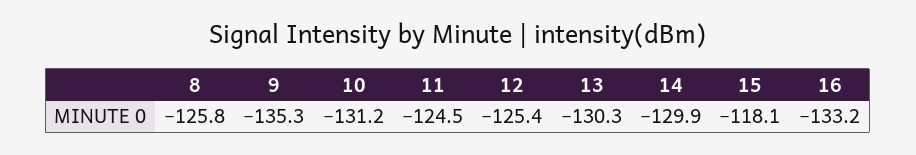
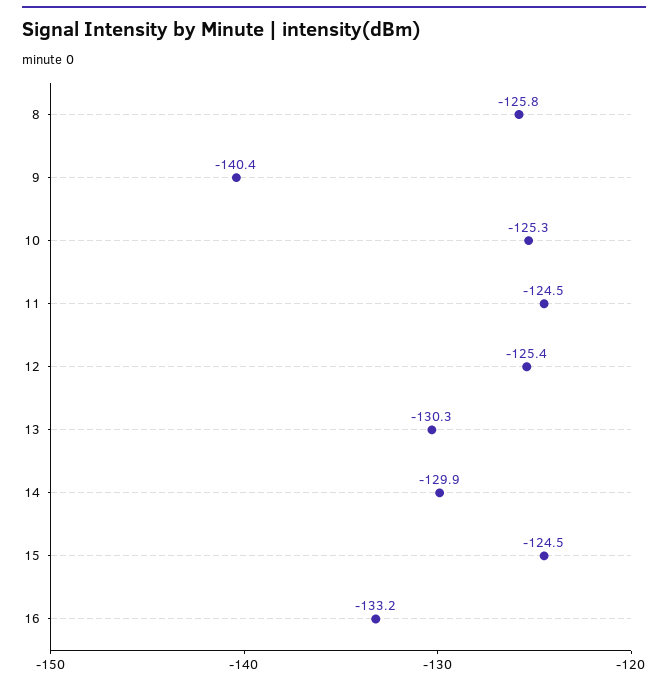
9: -135.3 -> -140.4
10: -131.2 -> -125.3
15: -118.1 -> -124.5

